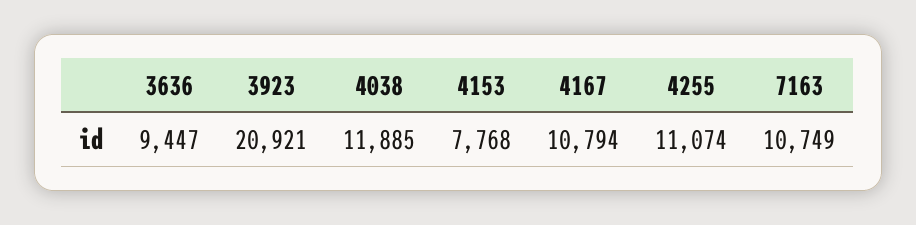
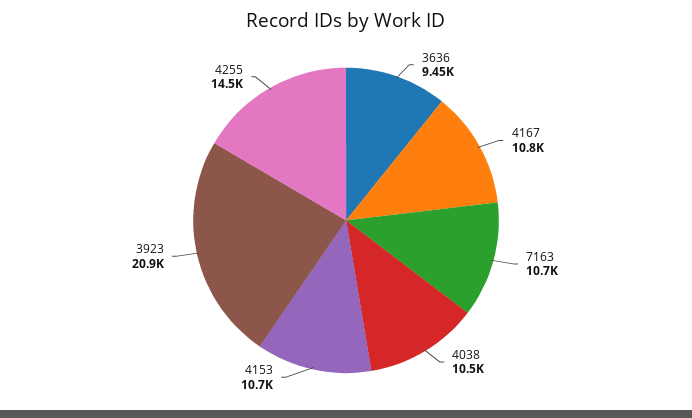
4038: 11885 -> 10500
4153: 7768 -> 10700
4255: 11074 -> 14500

